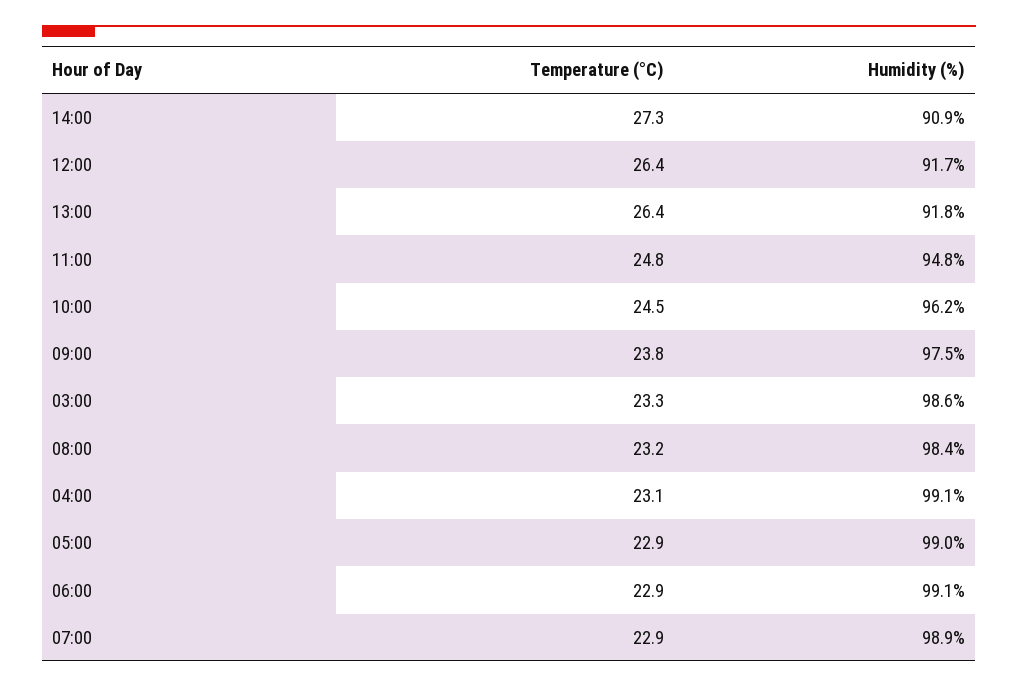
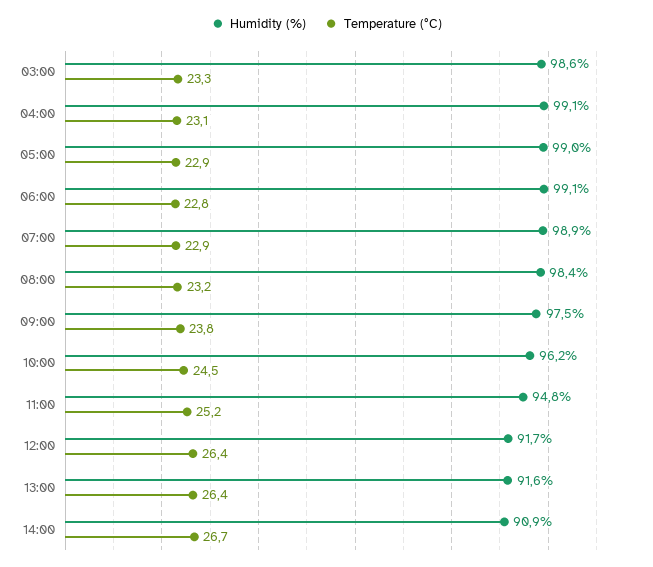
Temperature (°C), 14:00: 27.3 -> 26.7
Humidity (%), 13:00: 91.8 -> 91.6
Temperature (°C), 11:00: 24.8 -> 25.2
Temperature (°C), 06:00: 22.9 -> 22.8

